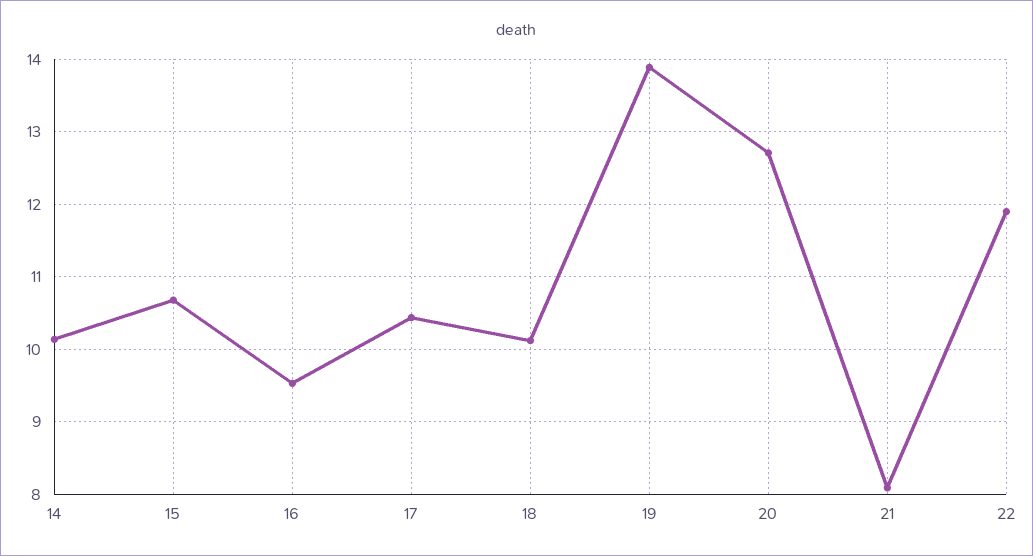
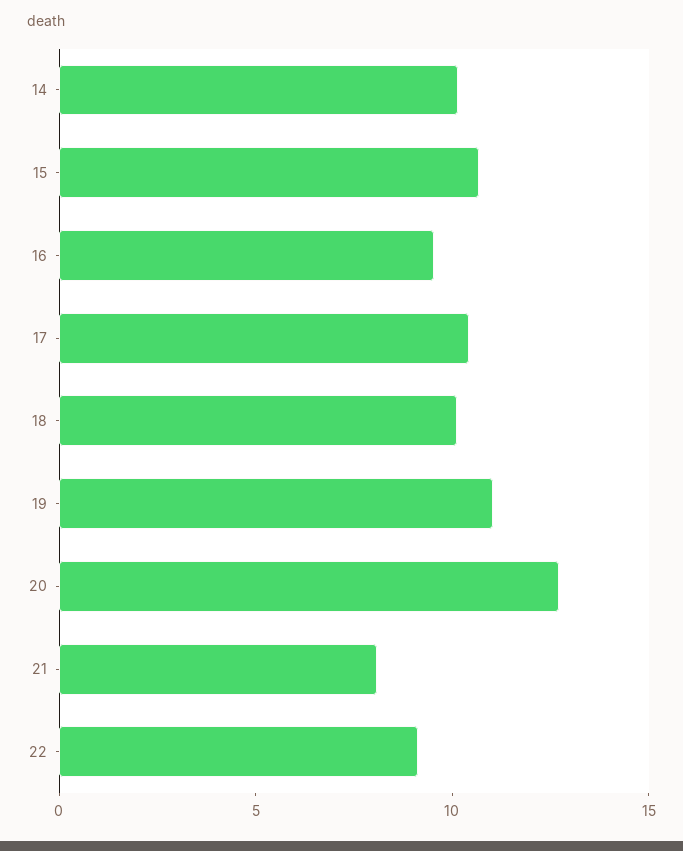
19: 13.9 -> 11
22: 11.9 -> 9

